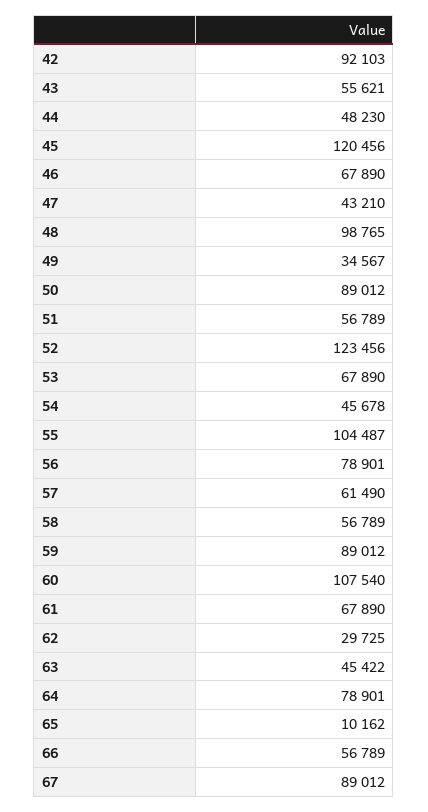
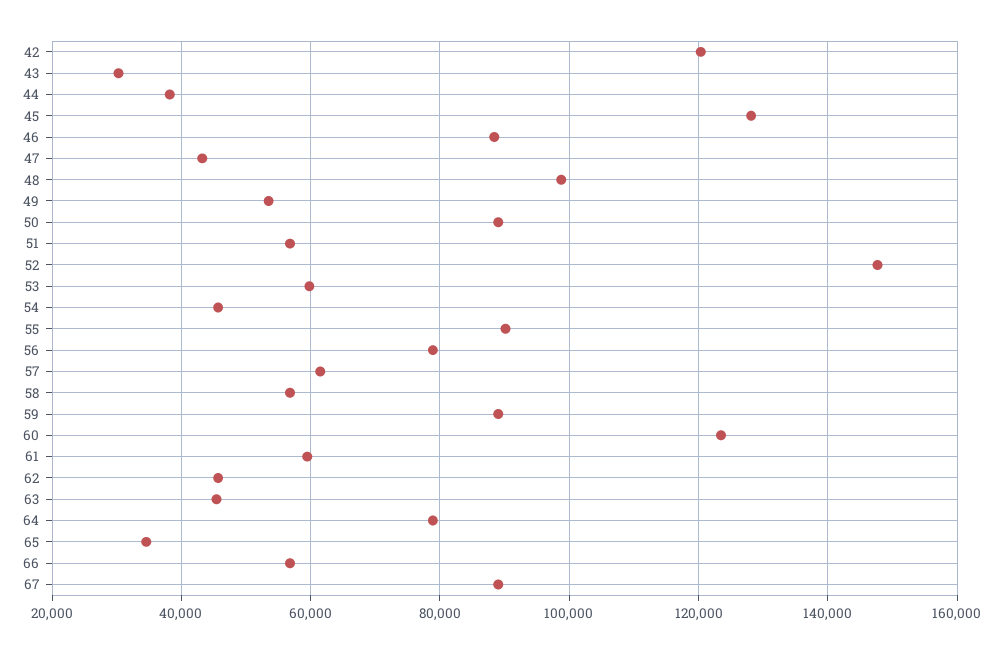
42: 92103 -> 120000
43: 55621 -> 30000
44: 48230 -> 38000
45: 120456 -> 128000
46: 67890 -> 88000
49: 34567 -> 54000
52: 123456 -> 148000
53: 67890 -> 60000
55: 104487 -> 90000
60: 107540 -> 124000
61: 67890 -> 60000
62: 29725 -> 46000
65: 10162 -> 34000

